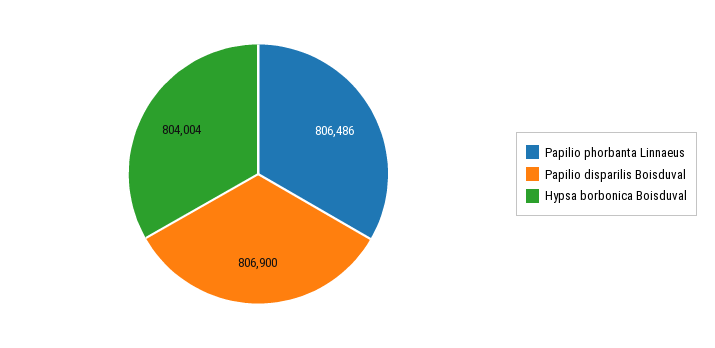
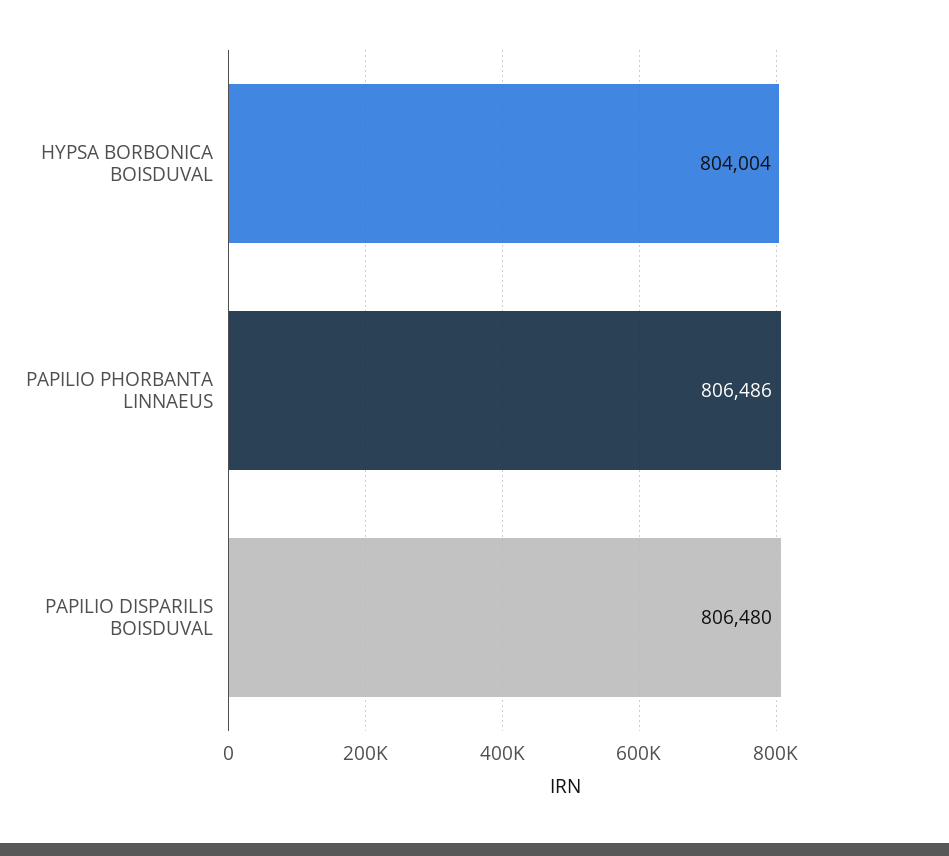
Papilio disparilis Boisduval: 806900 -> 806480

